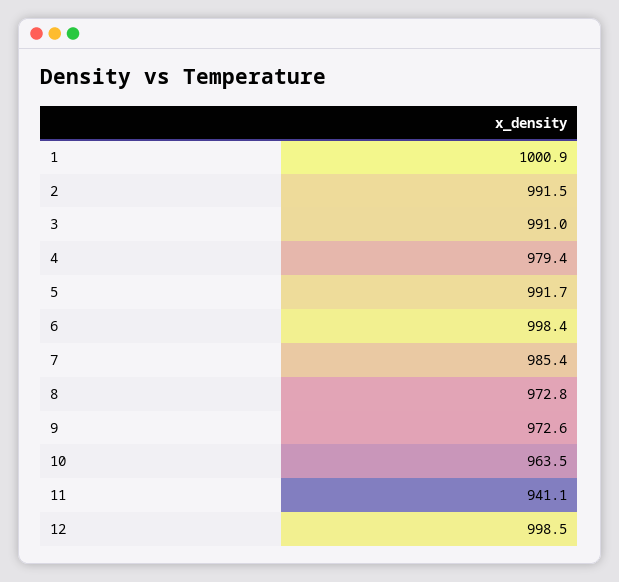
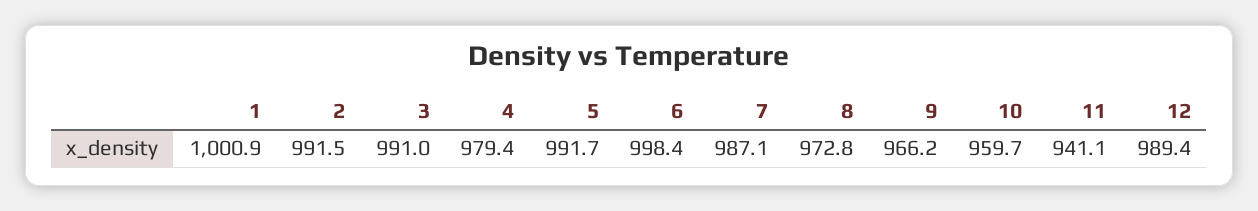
7: 985.4 -> 987.1
9: 972.6 -> 966.2
10: 963.5 -> 959.7
12: 998.5 -> 989.4

